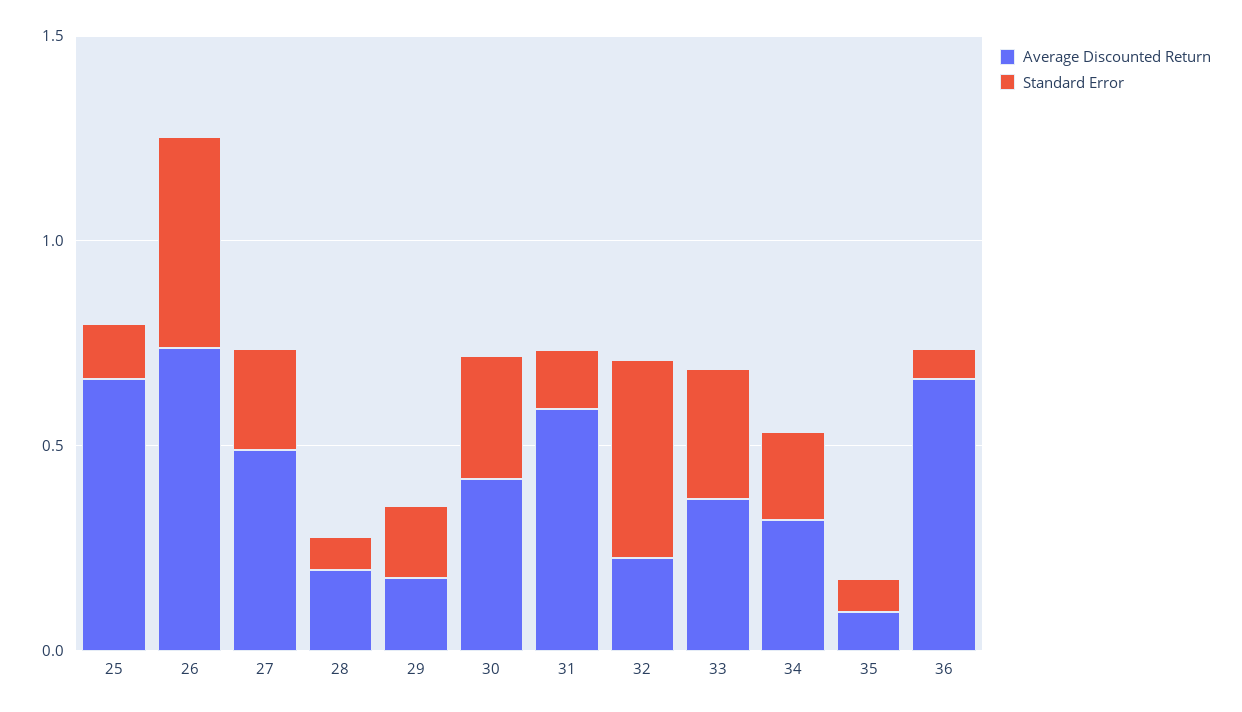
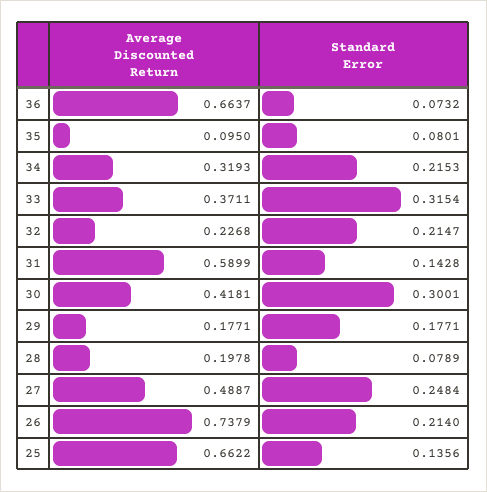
Standard Error, 26: 0.5 -> 0.214
Standard Error, 32: 0.5 -> 0.2147

